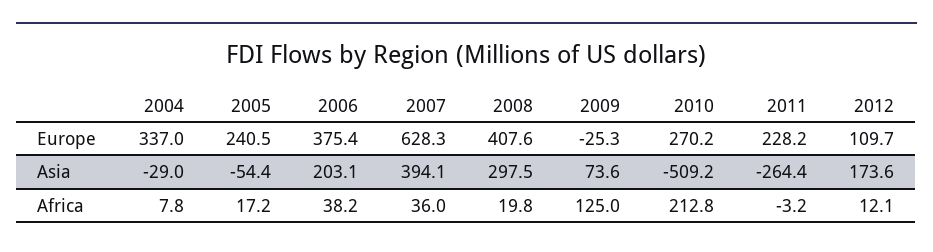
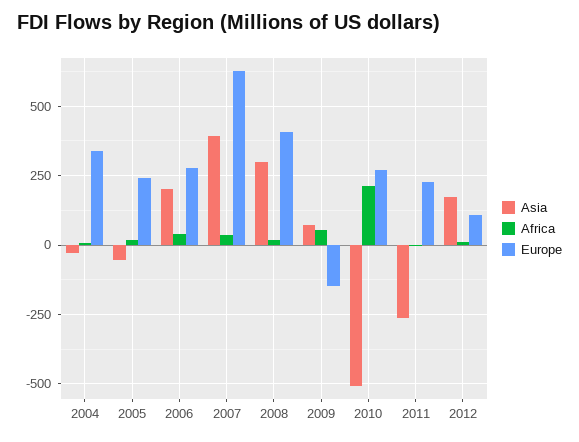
Europe, 2006: 375.4 -> 275
Europe, 2009: -25.3 -> -150
Africa, 2009: 125 -> 50

